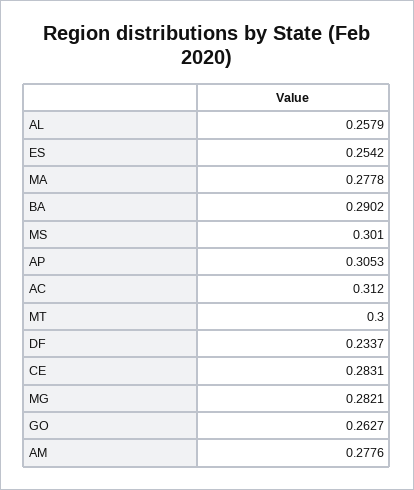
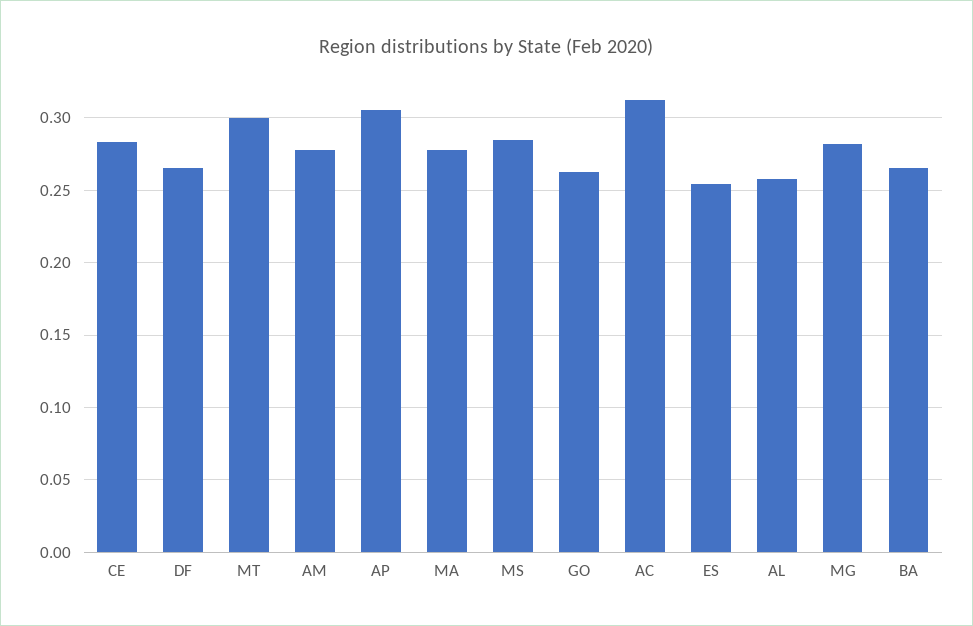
BA: 0.2902 -> 0.265
MS: 0.301 -> 0.285
DF: 0.2337 -> 0.265

